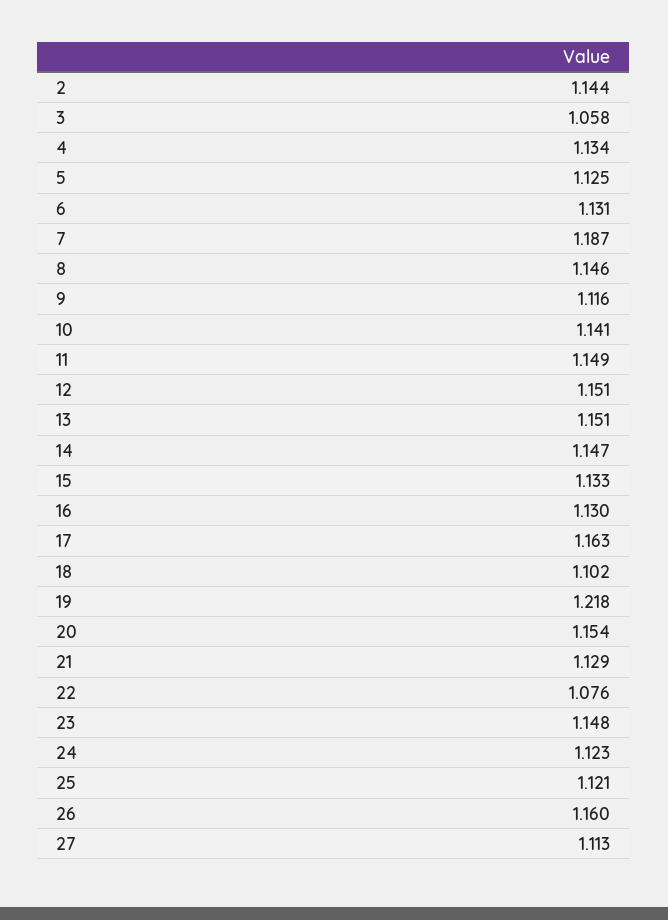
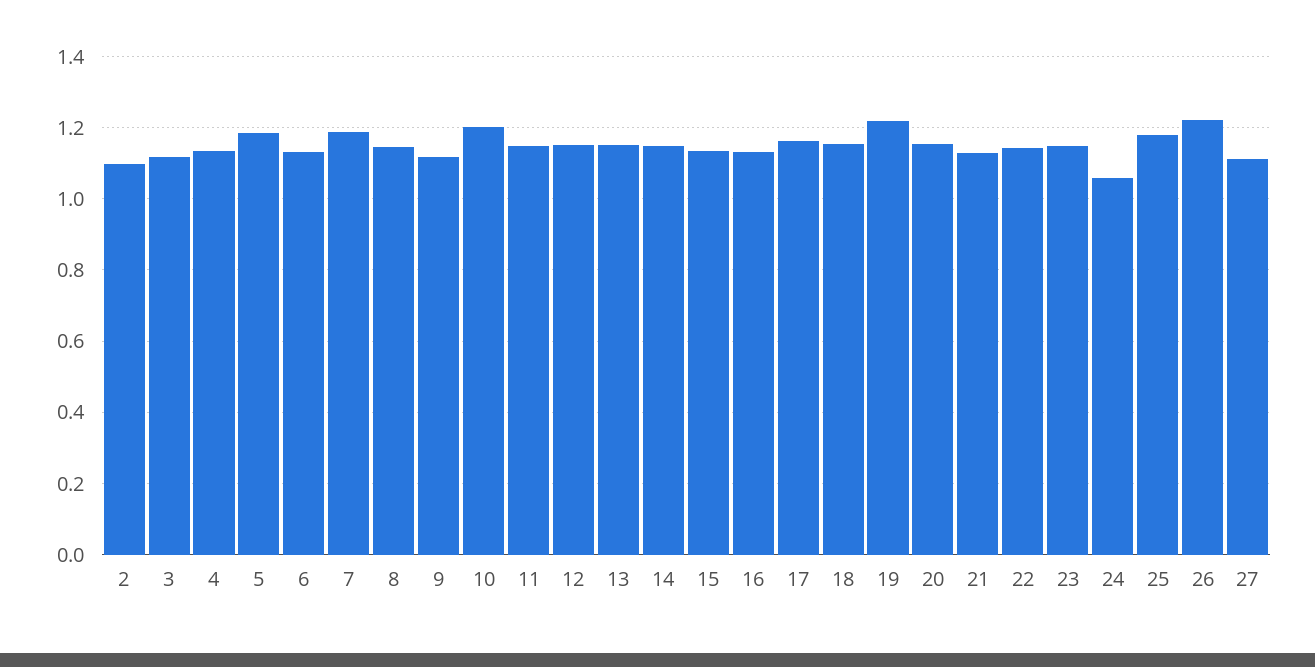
2: 1.144 -> 1.1
3: 1.058 -> 1.12
5: 1.125 -> 1.18
10: 1.141 -> 1.2
18: 1.102 -> 1.16
22: 1.076 -> 1.14
24: 1.123 -> 1.06
25: 1.121 -> 1.18
26: 1.16 -> 1.22

